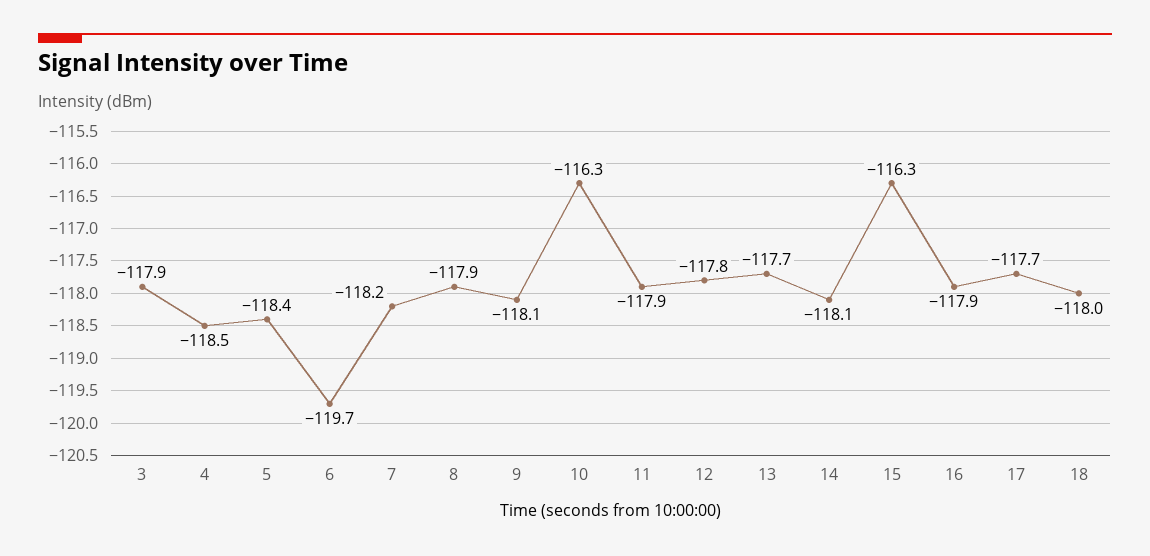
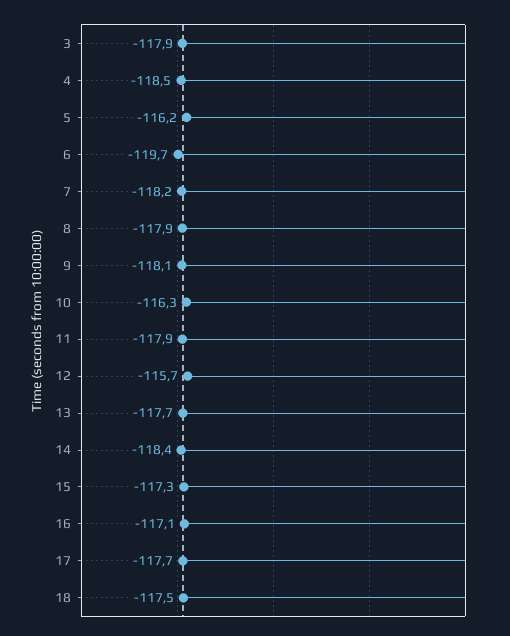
5: -118.4 -> -116.2
12: -117.8 -> -115.7
14: -118.1 -> -118.4
15: -116.3 -> -117.3
16: -117.9 -> -117.1
18: -118 -> -117.5

